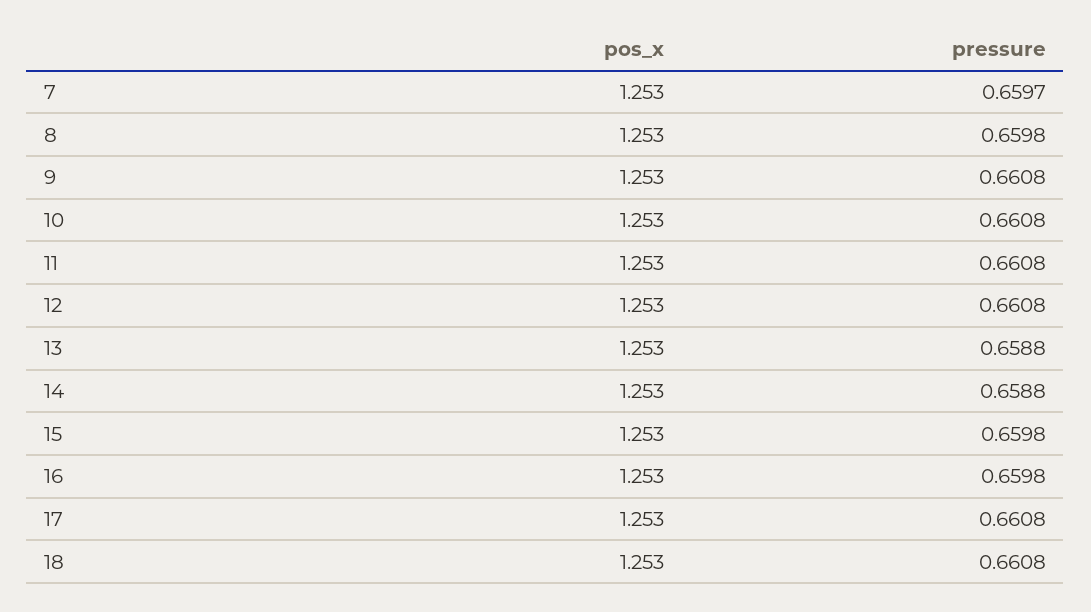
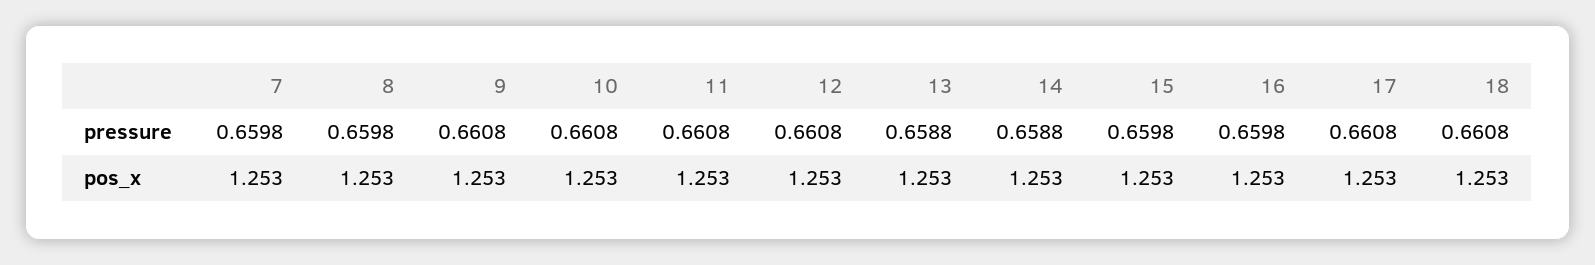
pressure, 7: 0.6597 -> 0.6598

